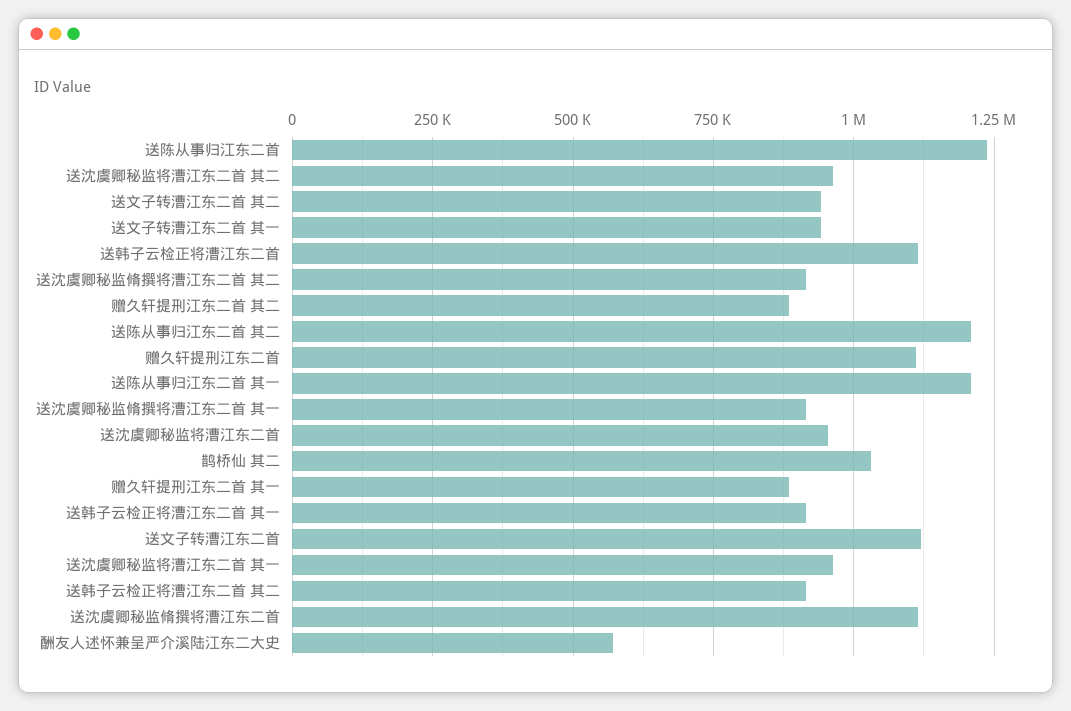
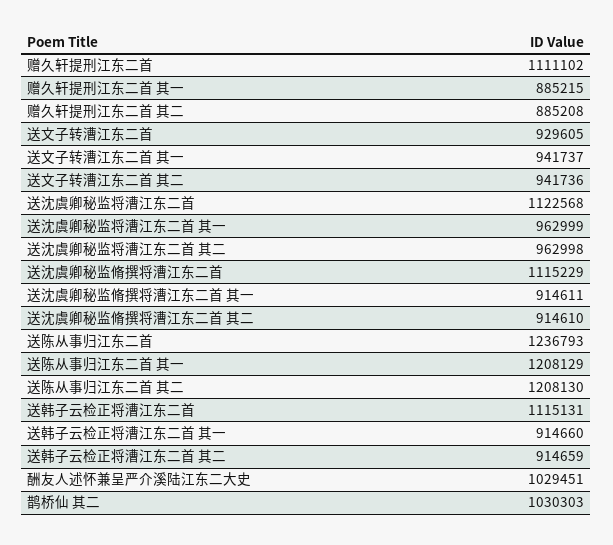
送沈虞卿秘监将漕江东二首: 950000 -> 1122568
送文子转漕江东二首: 1125000 -> 929605
酬友人述怀兼呈严介溪陆江东二大史: 575000 -> 1029451

